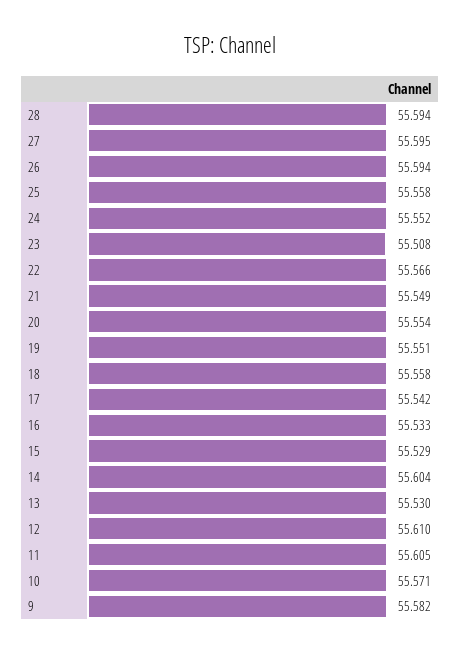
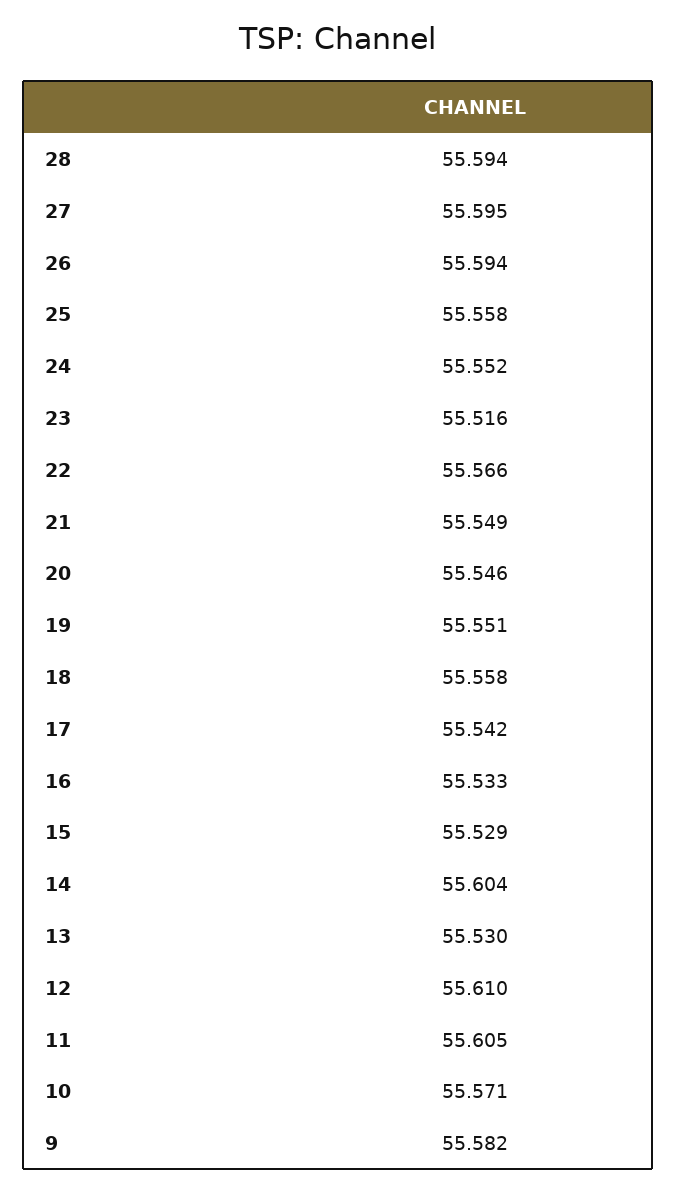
23: 55.508 -> 55.516
20: 55.554 -> 55.546

